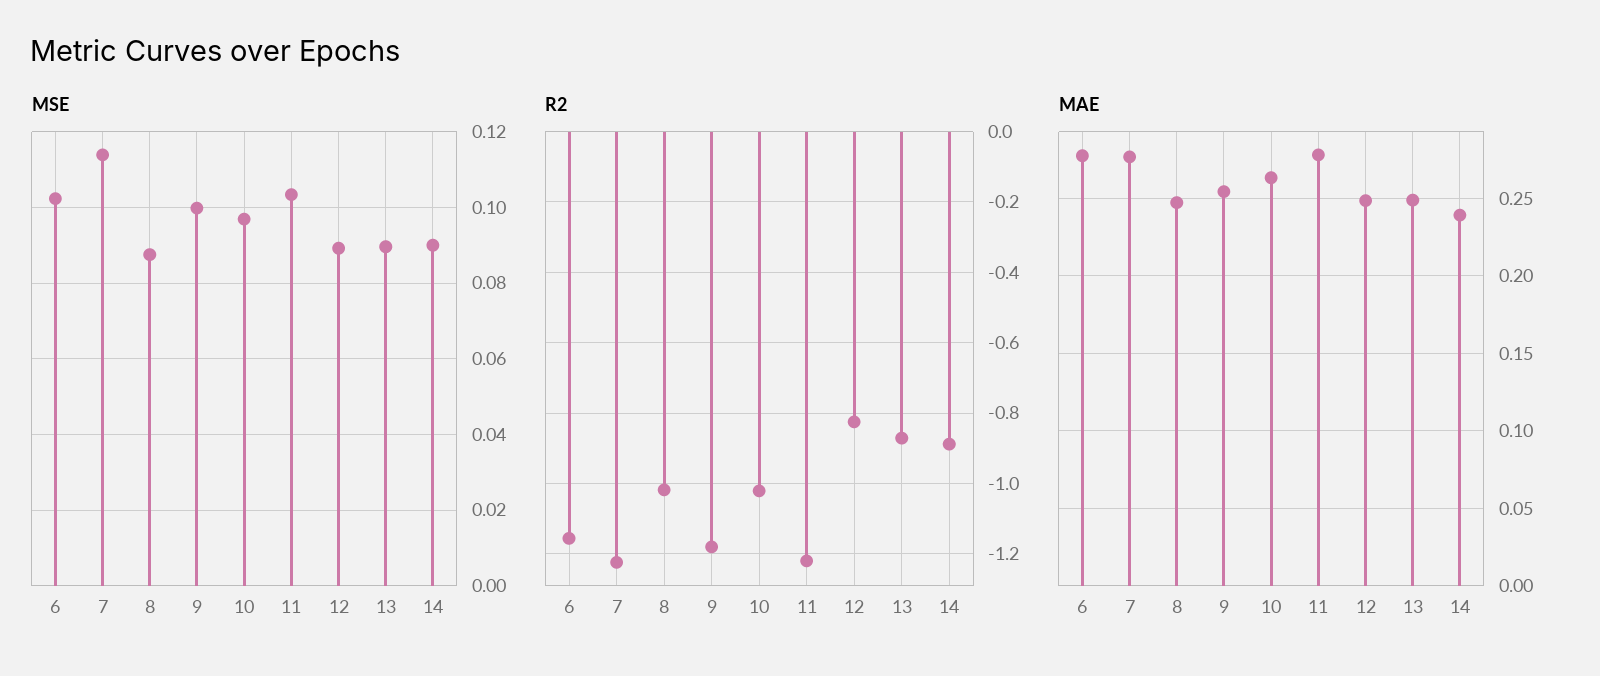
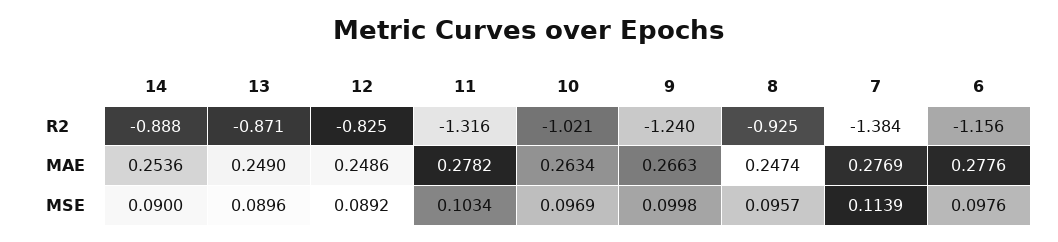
MSE, 6: 0.102 -> 0.0976
MSE, 8: 0.088 -> 0.0957
R2, 7: -1.22 -> -1.384
R2, 8: -1.02 -> -0.925
R2, 9: -1.18 -> -1.24
R2, 11: -1.22 -> -1.316
MAE, 9: 0.255 -> 0.2663
MAE, 14: 0.24 -> 0.2536

